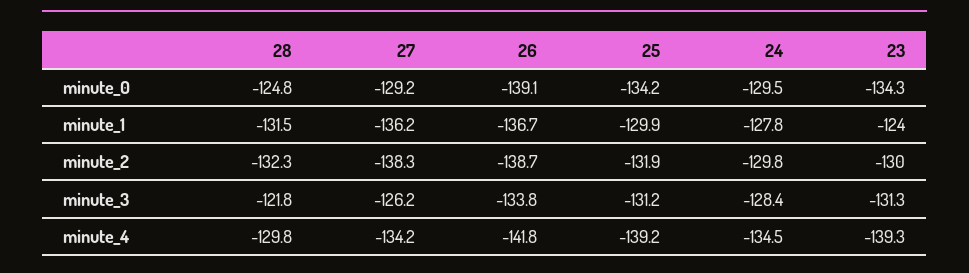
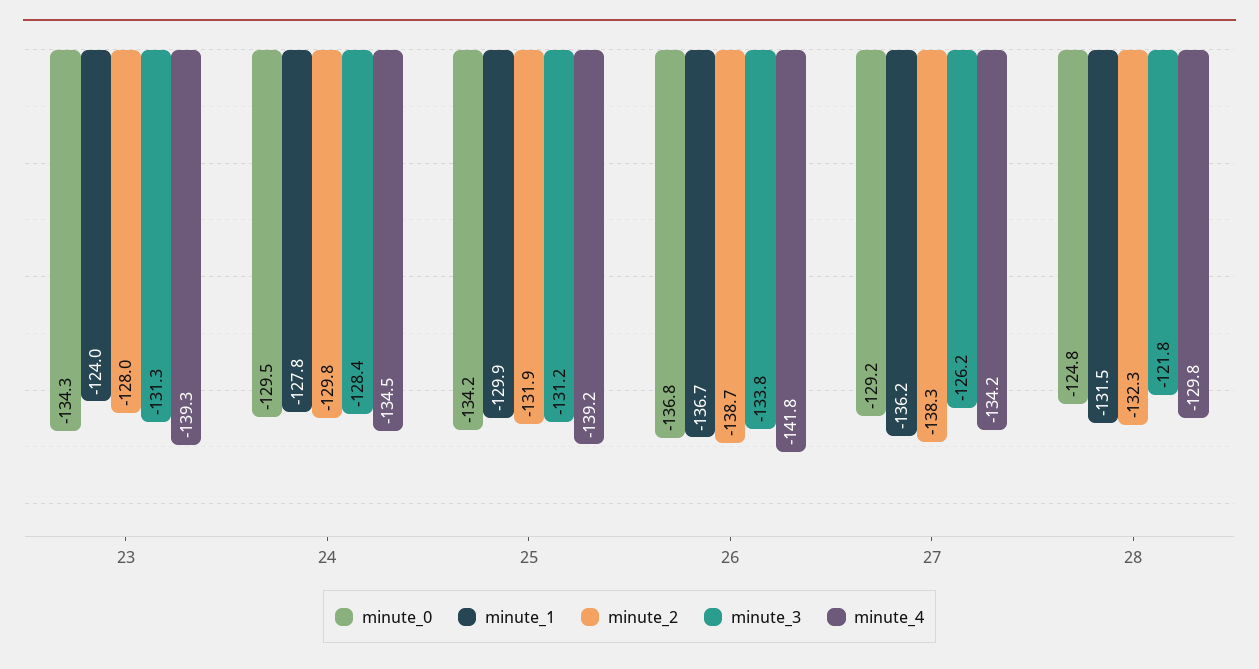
minute_0, 26: -139.1 -> -136.8
minute_2, 23: -130 -> -128

